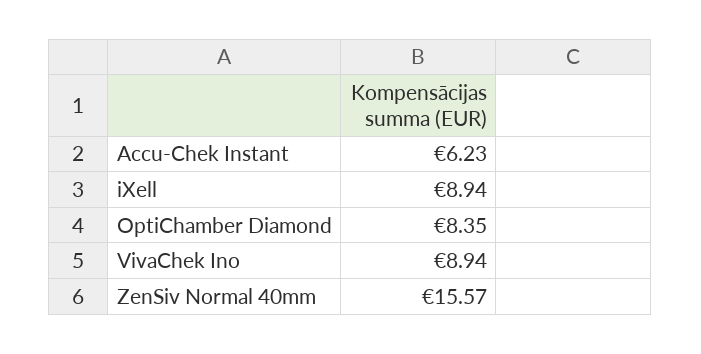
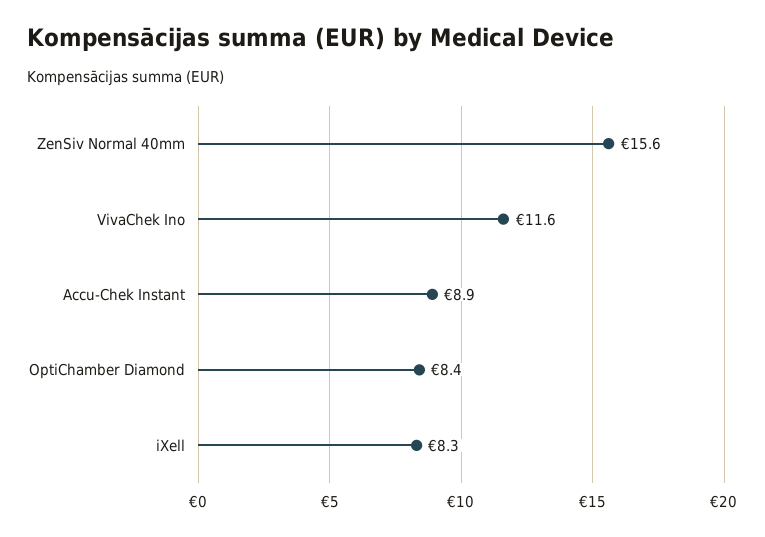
Accu-Chek Instant: 6.23 -> 8.9
iXell: 8.94 -> 8.3
VivaChek Ino: 8.94 -> 11.6

